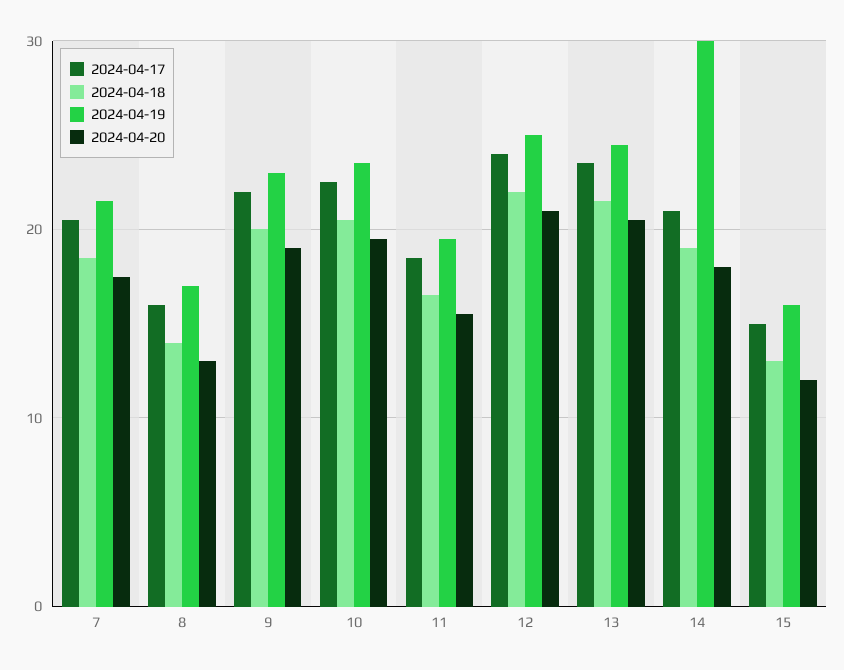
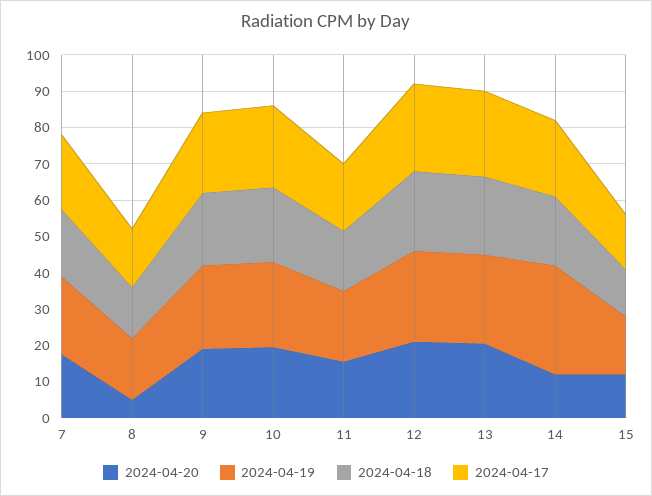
2024-04-20, 8: 13 -> 5
2024-04-20, 14: 18 -> 12.5

